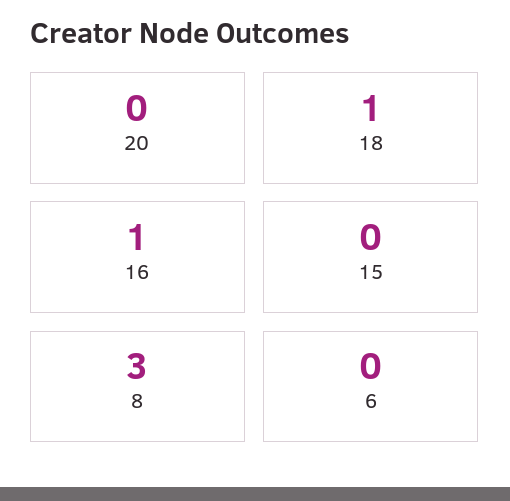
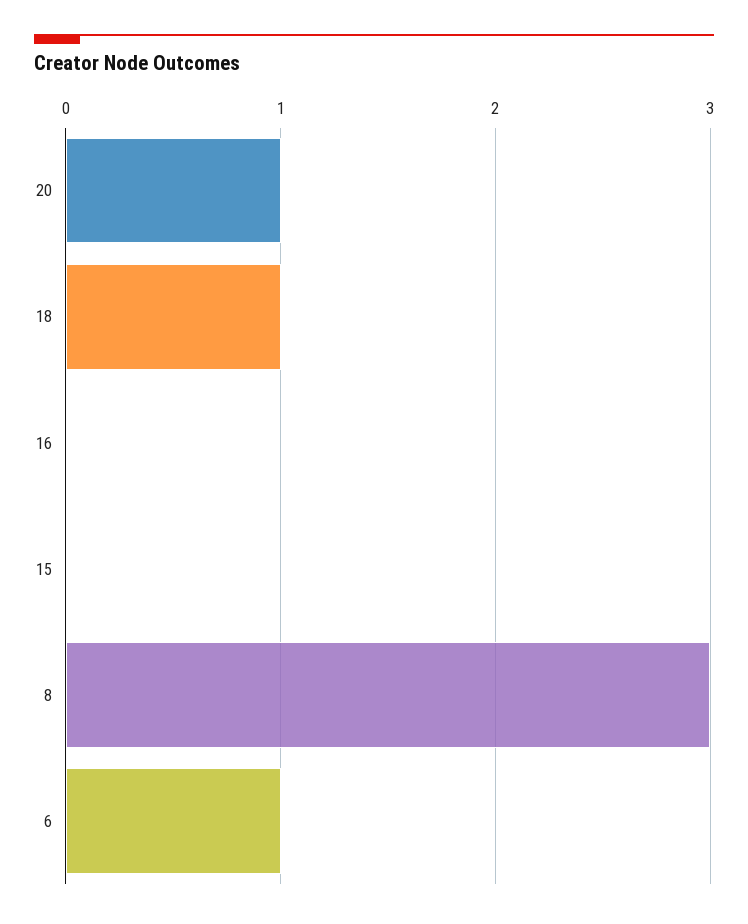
20: 0 -> 1
16: 1 -> 0
6: 0 -> 1

